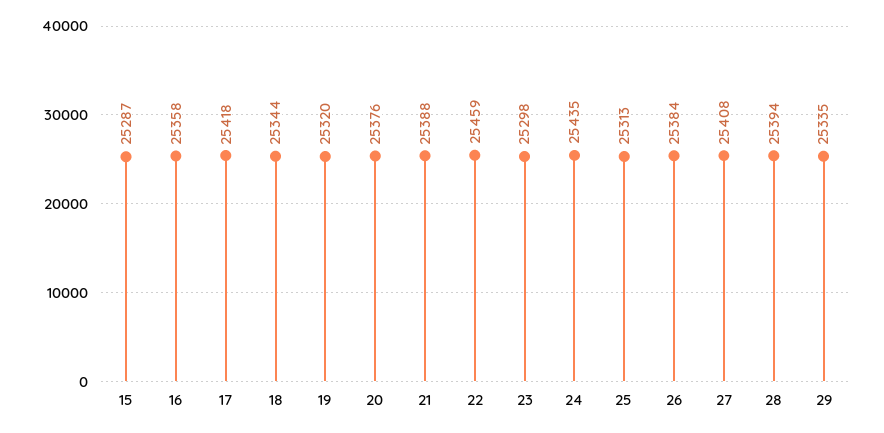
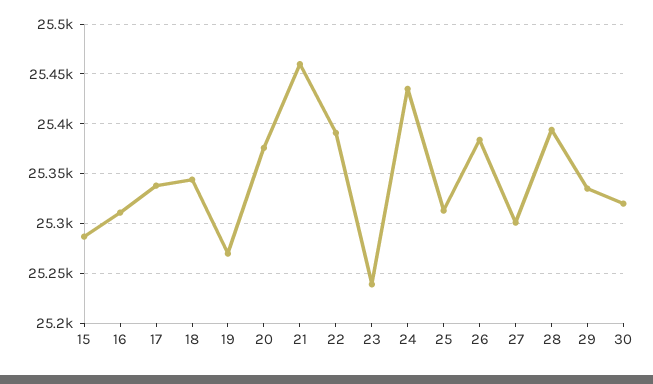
16: 25358 -> 25310
17: 25418 -> 25340
19: 25320 -> 25270
21: 25388 -> 25460
22: 25459 -> 25390
23: 25298 -> 25240
27: 25408 -> 25300
30: none -> 25320

